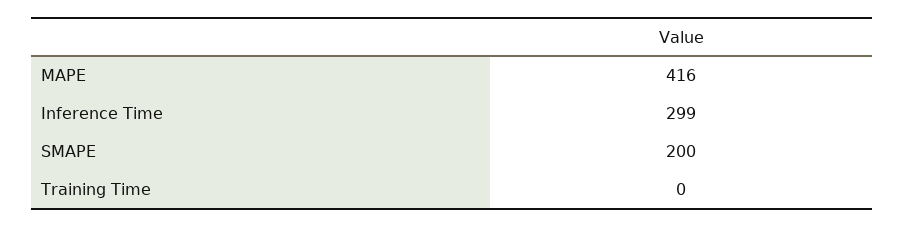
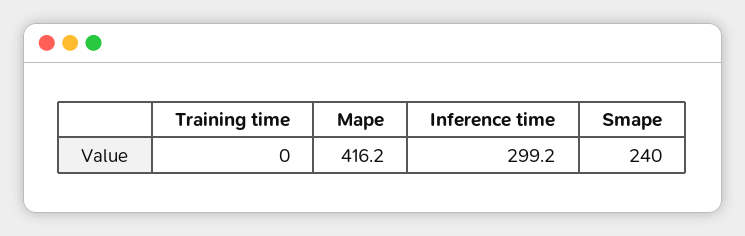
SMAPE: 200 -> 240

